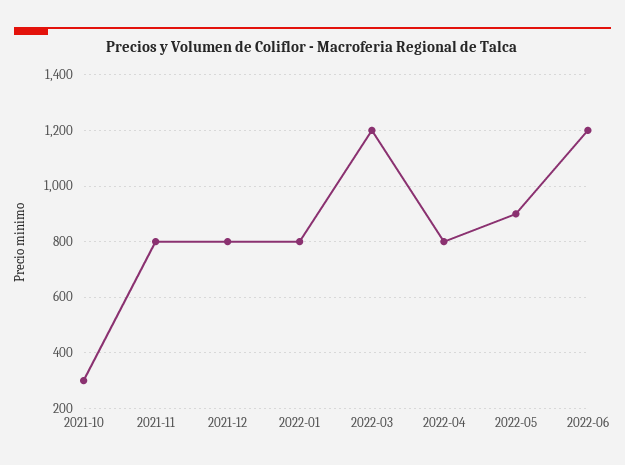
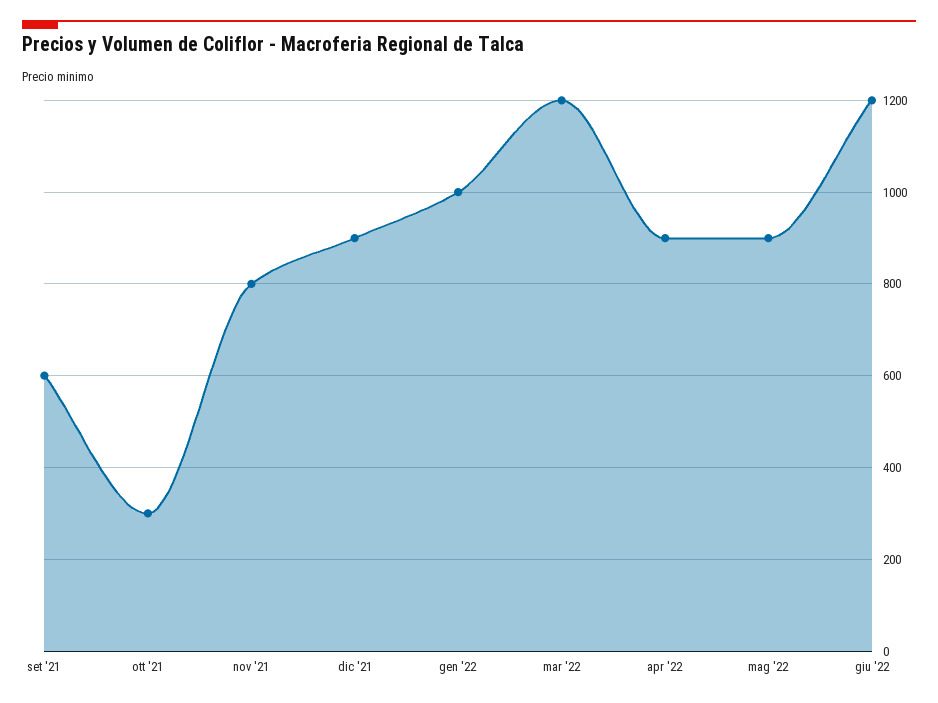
2021-12: 800 -> 900
2022-01: 800 -> 1000
2022-04: 800 -> 900
set '21: none -> 600

